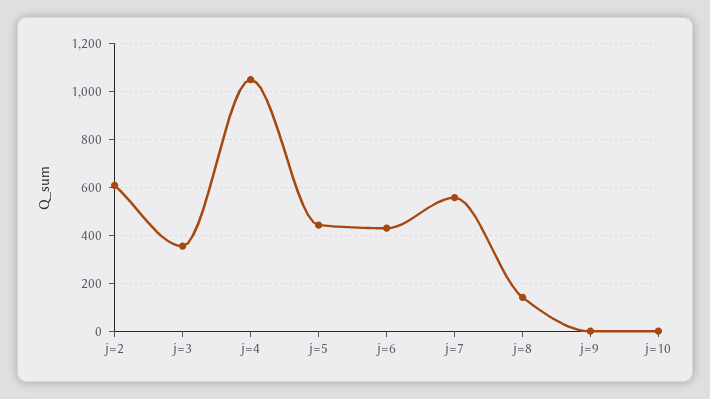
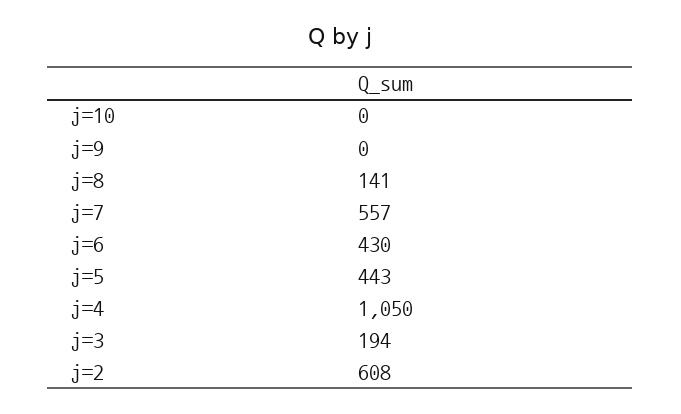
j=3: 350 -> 194

